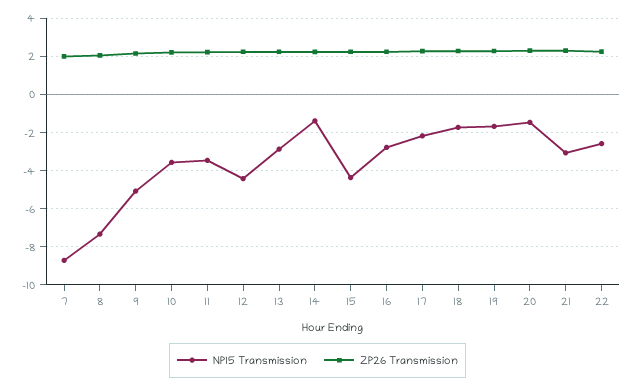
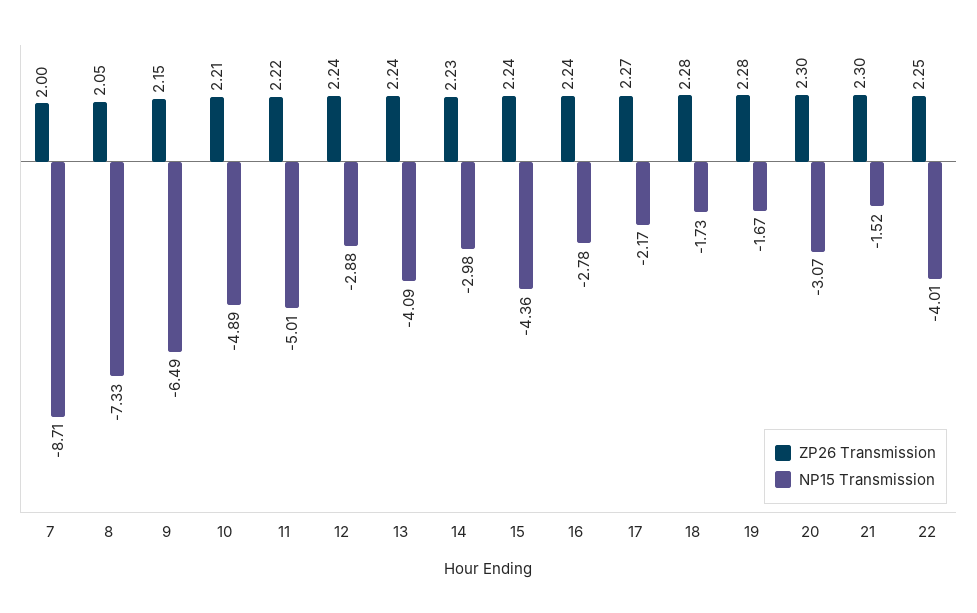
NP15 Transmission, 9: -5 -> -6.49
NP15 Transmission, 10: -3.5 -> -4.89
NP15 Transmission, 11: -3.5 -> -5.01
NP15 Transmission, 12: -4.5 -> -2.88
NP15 Transmission, 13: -3 -> -4.09
NP15 Transmission, 14: -1.5 -> -2.98
NP15 Transmission, 20: -1.5 -> -3.07
NP15 Transmission, 21: -3 -> -1.52
NP15 Transmission, 22: -2.5 -> -4.01

